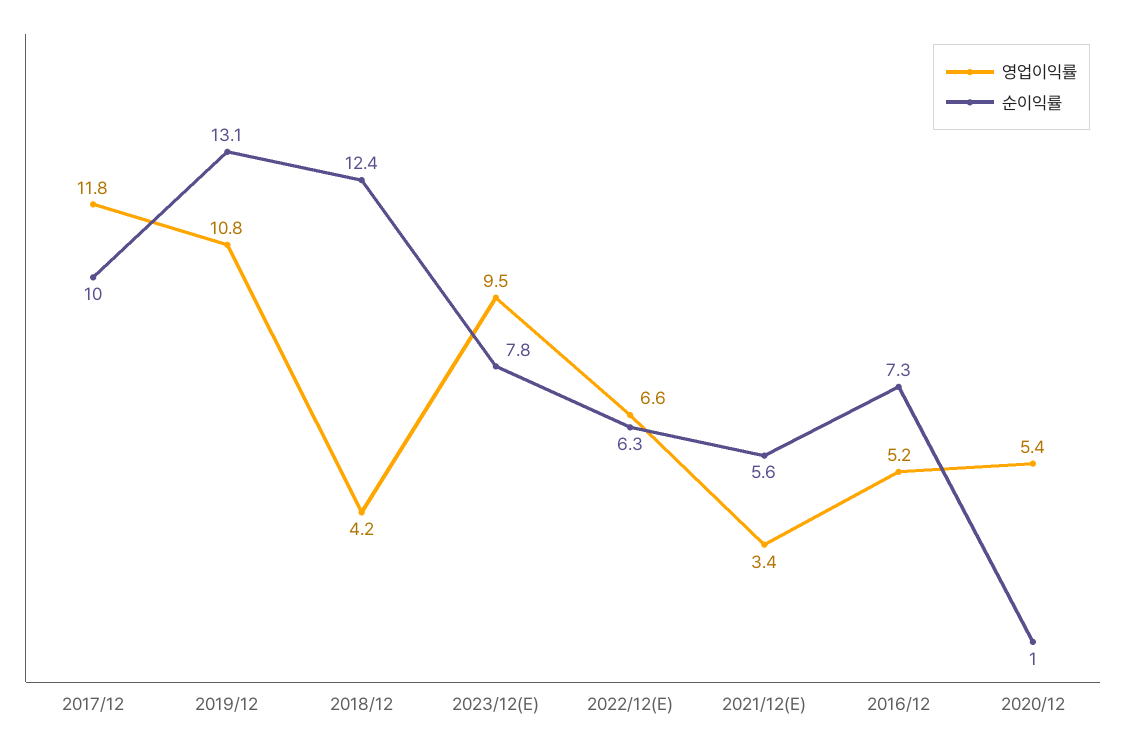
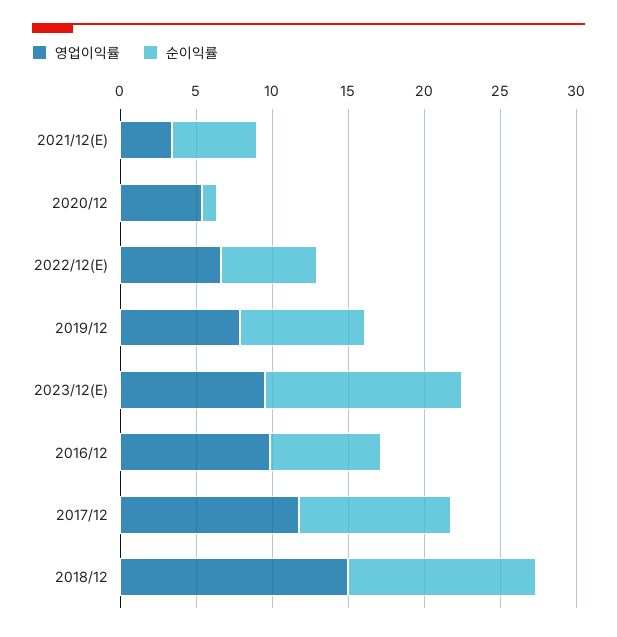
영업이익률, 2019/12: 10.8 -> 8
순이익률, 2019/12: 13.1 -> 8
영업이익률, 2018/12: 4.2 -> 15
순이익률, 2023/12(E): 7.8 -> 13
영업이익률, 2016/12: 5.2 -> 10

